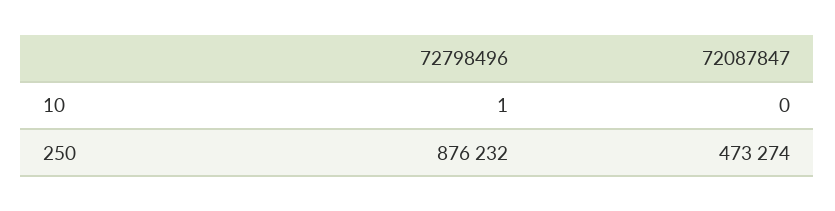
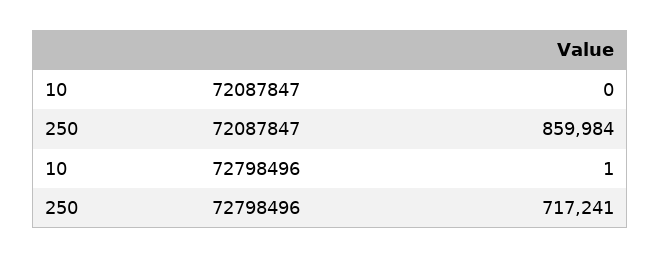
72798496, 250: 876232 -> 717241
72087847, 250: 473274 -> 859984

